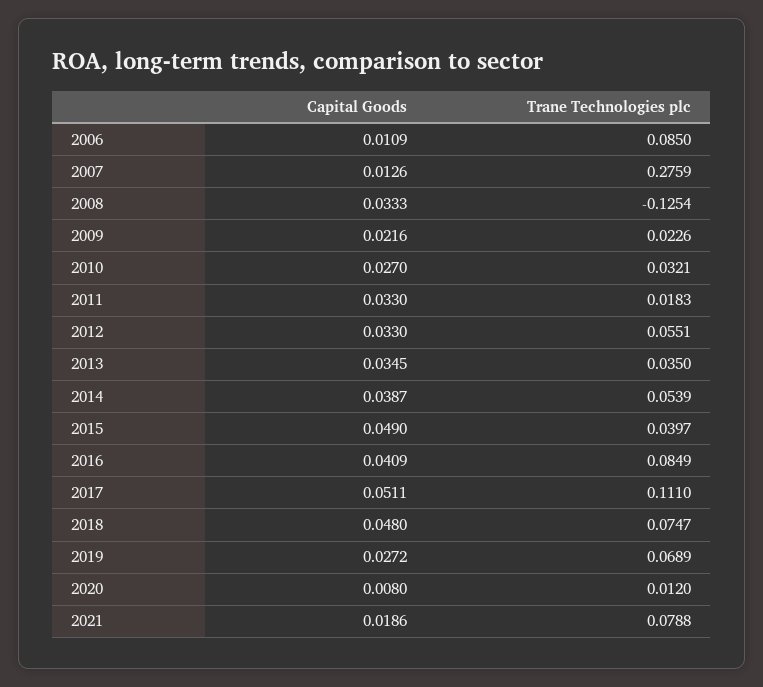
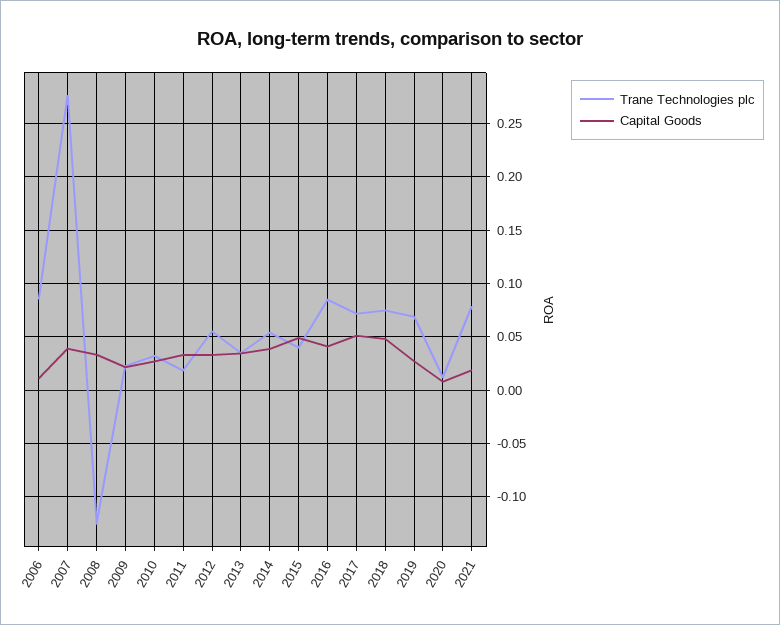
Capital Goods, 2007: 0.0126 -> 0.04
Trane Technologies plc, 2017: 0.111 -> 0.07

